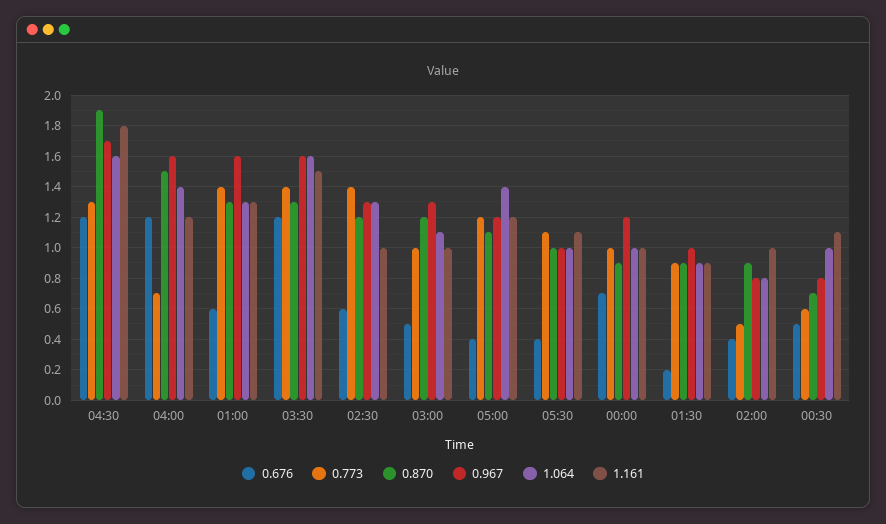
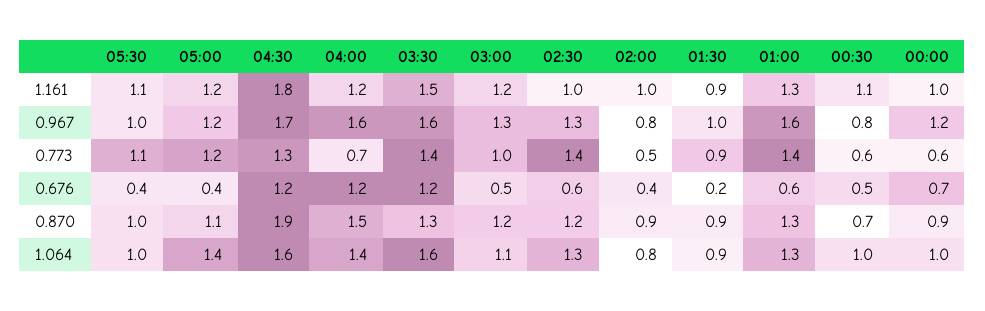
1.161, 03:00: 1 -> 1.2
0.773, 00:00: 1 -> 0.6

